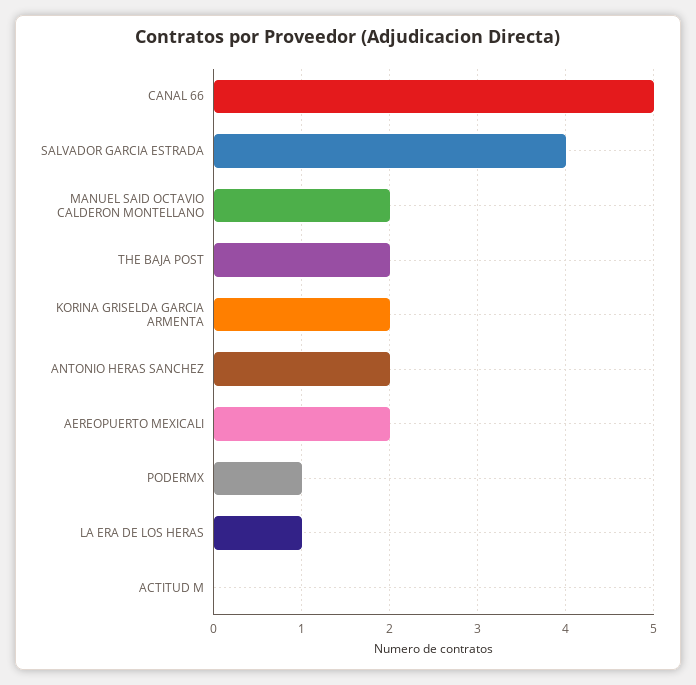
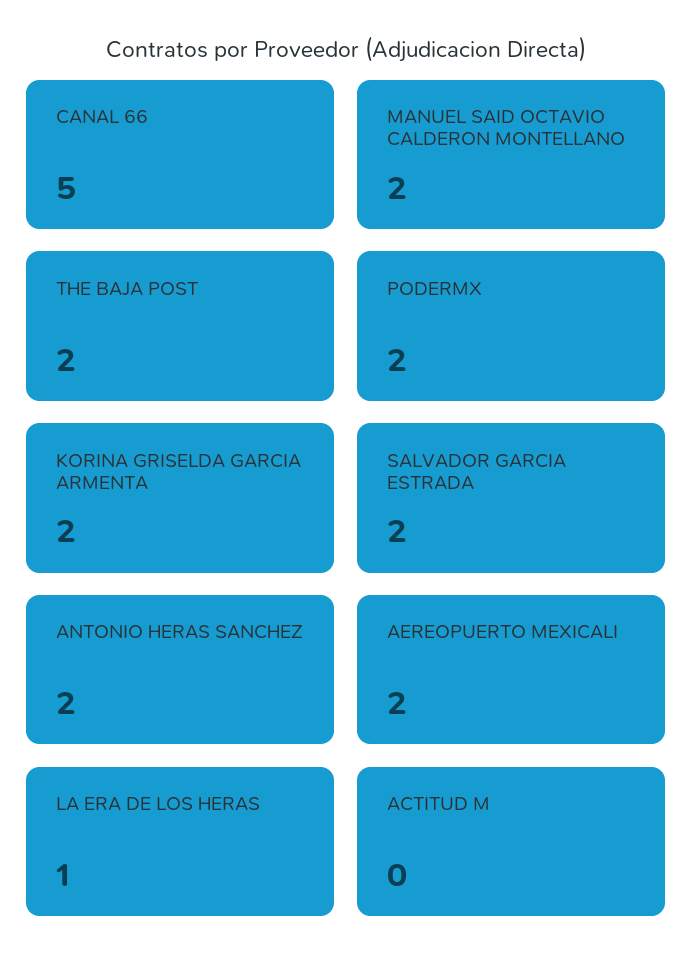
SALVADOR GARCIA ESTRADA: 4 -> 2
PODERMX: 1 -> 2

